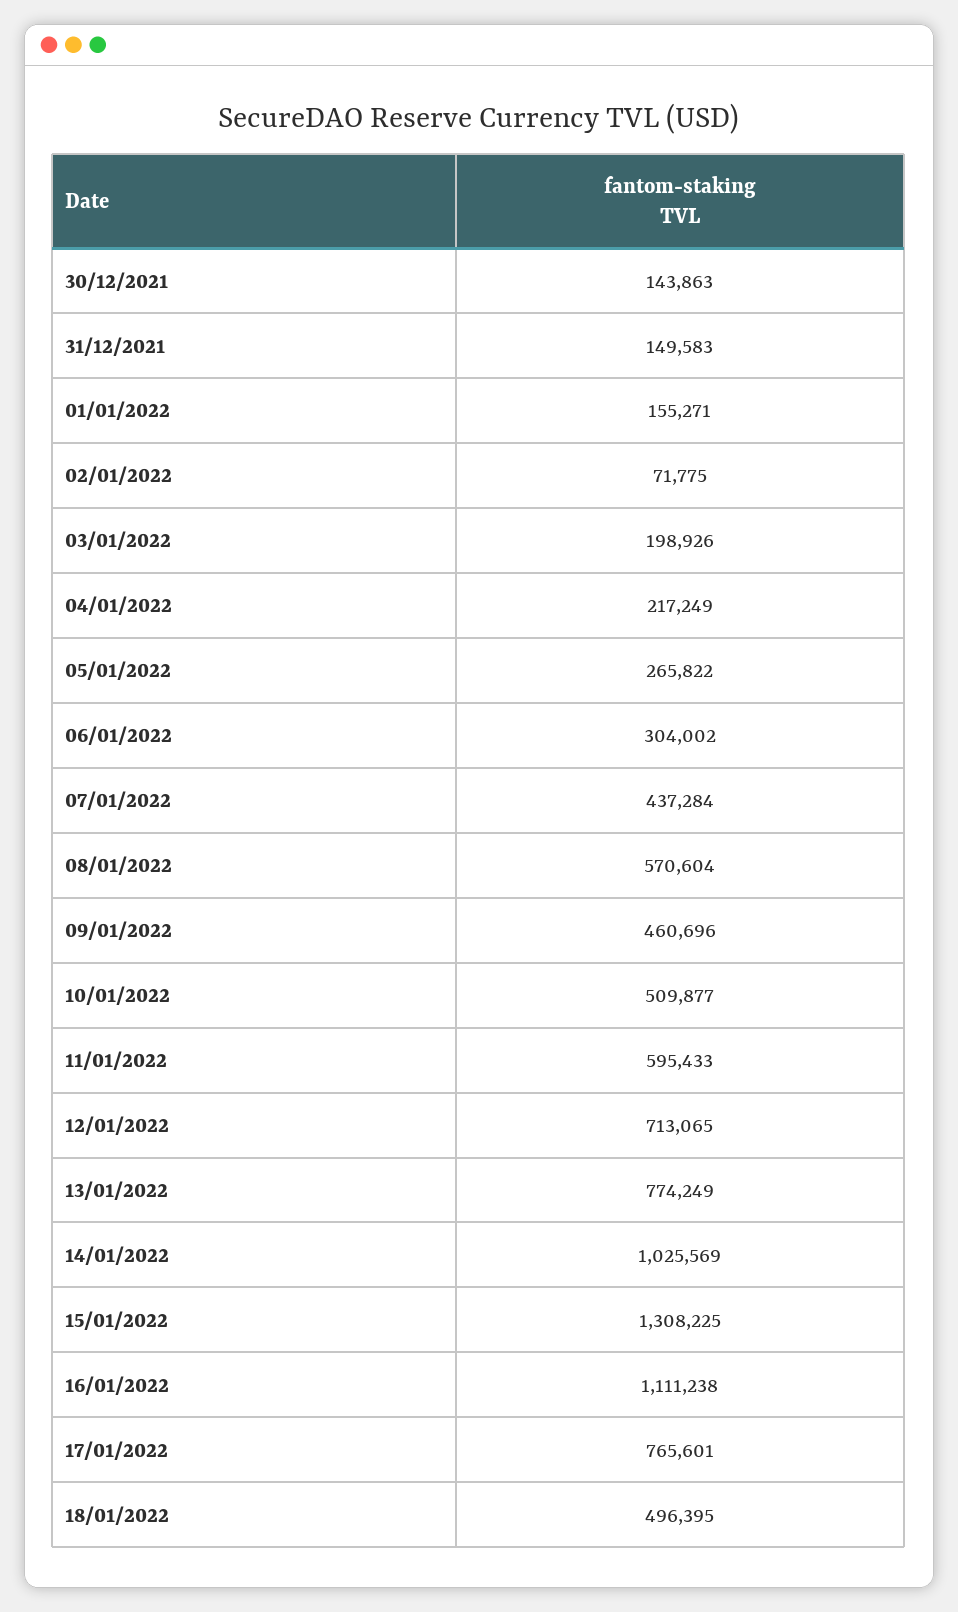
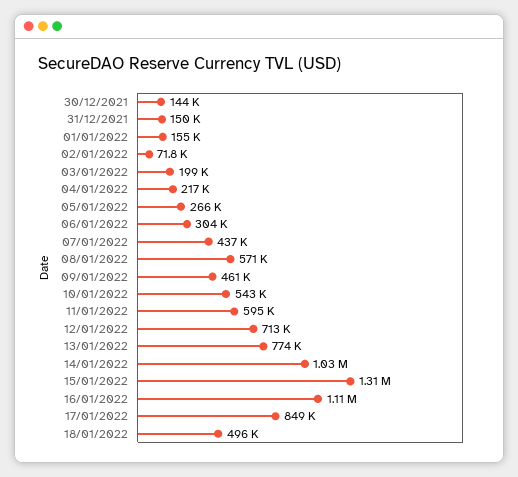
10/01/2022: 509877 -> 543000
17/01/2022: 765601 -> 849000

